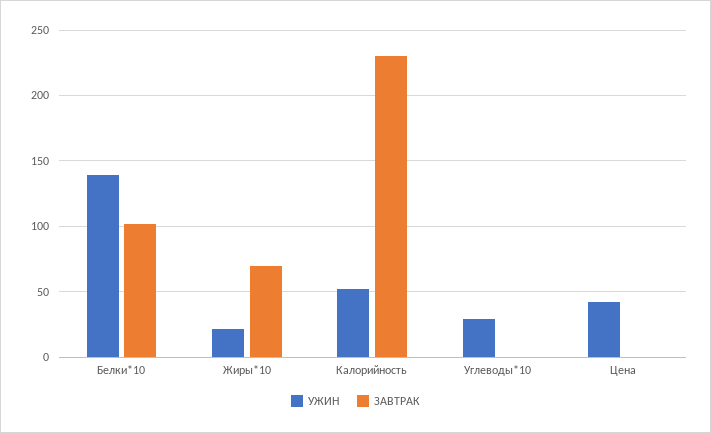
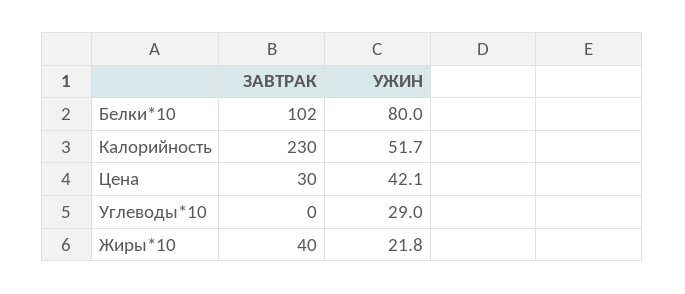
УЖИН, Белки*10: 140 -> 80
ЗАВТРАК, Жиры*10: 70 -> 40
ЗАВТРАК, Цена: 0 -> 30

